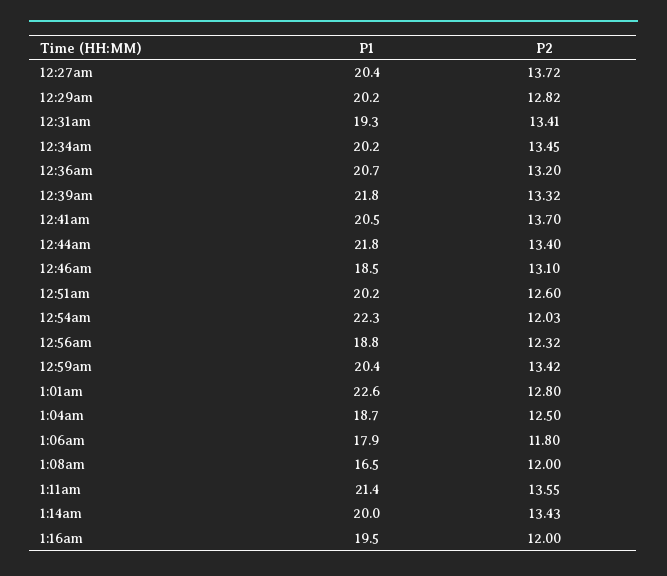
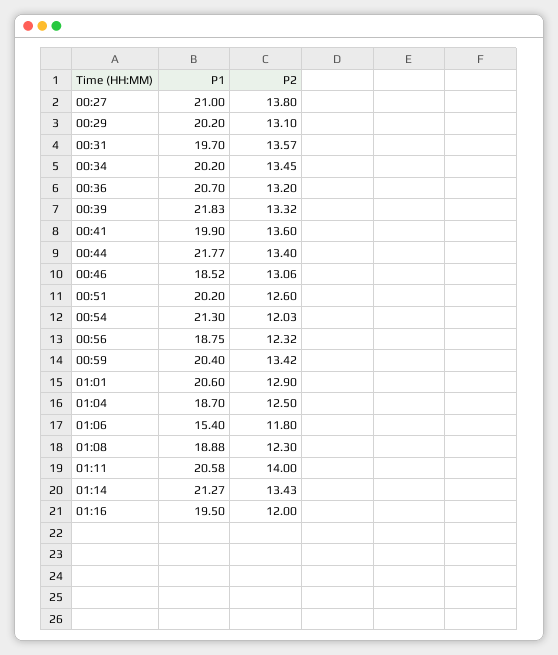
P1, 12:27am: 20.4 -> 21
P2, 12:27am: 13.72 -> 13.8
P2, 12:29am: 12.82 -> 13.1
P1, 12:31am: 19.3 -> 19.7
P2, 12:31am: 13.41 -> 13.57
P1, 12:41am: 20.5 -> 19.9
P2, 12:41am: 13.7 -> 13.6
P2, 12:46am: 13.1 -> 13.06
P1, 12:54am: 22.3 -> 21.3
P1, 1:01am: 22.6 -> 20.6
P2, 1:01am: 12.8 -> 12.9
P1, 1:06am: 17.9 -> 15.4
P1, 1:08am: 16.5 -> 18.88
P2, 1:08am: 12 -> 12.3
P1, 1:11am: 21.4 -> 20.58
P2, 1:11am: 13.55 -> 14
P1, 1:14am: 20 -> 21.27

